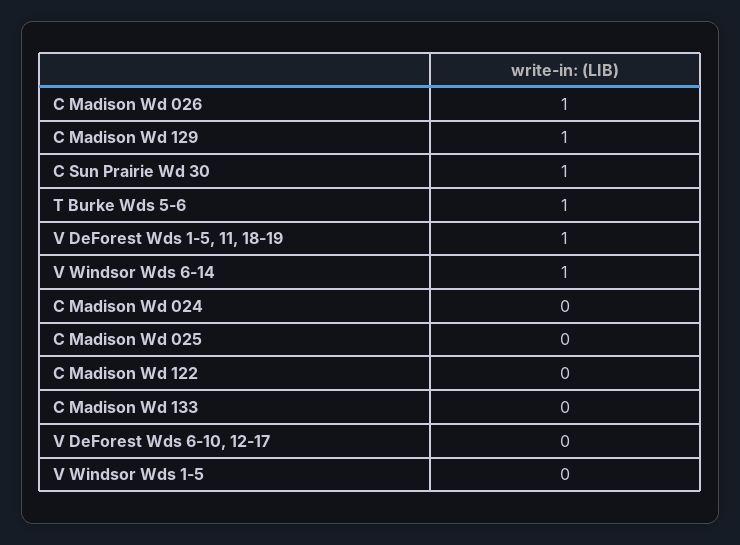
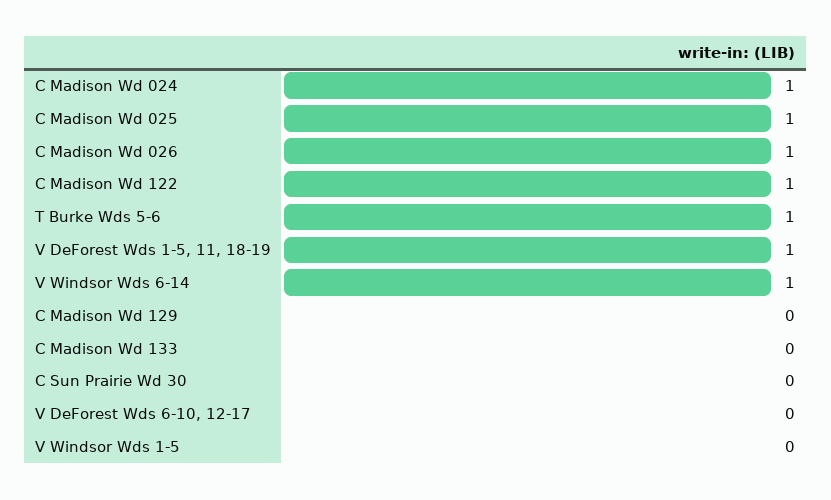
C Madison Wd 129: 1 -> 0
C Sun Prairie Wd 30: 1 -> 0
C Madison Wd 024: 0 -> 1
C Madison Wd 025: 0 -> 1
C Madison Wd 122: 0 -> 1

